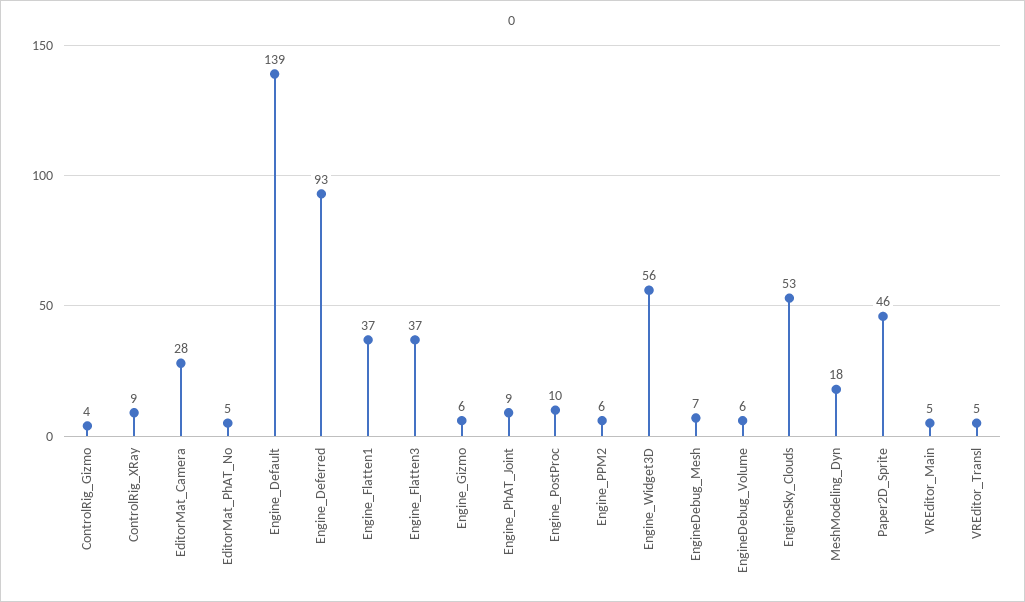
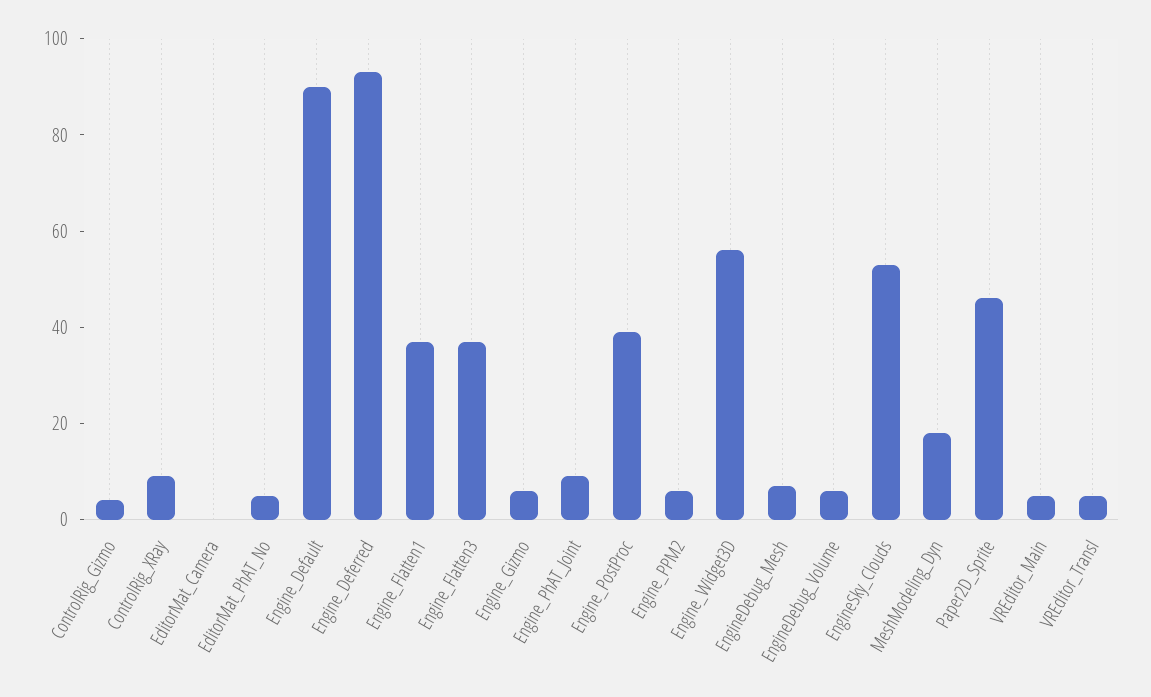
EditorMat_Camera: 28 -> 0
Engine_Default: 139 -> 90
Engine_PostProc: 10 -> 40

